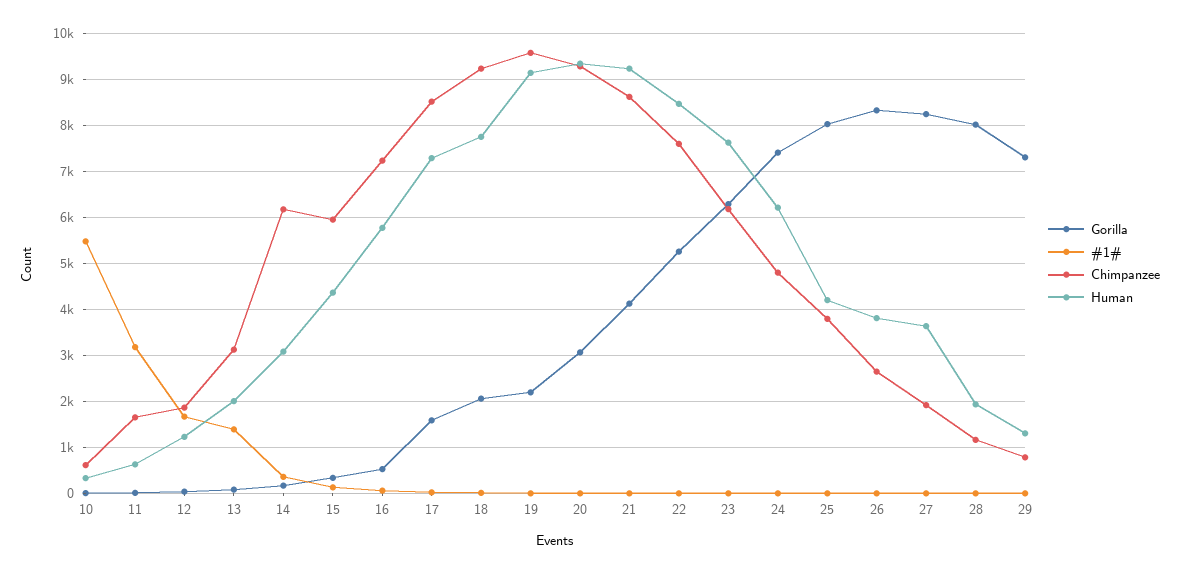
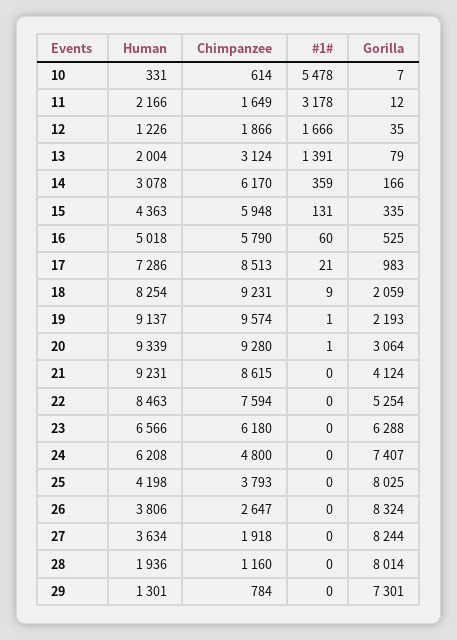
Human, 11: 600 -> 2166
Chimpanzee, 16: 7200 -> 5790
Human, 16: 5800 -> 5018
Gorilla, 17: 1600 -> 983
Human, 18: 7800 -> 8254
Human, 23: 7600 -> 6566

